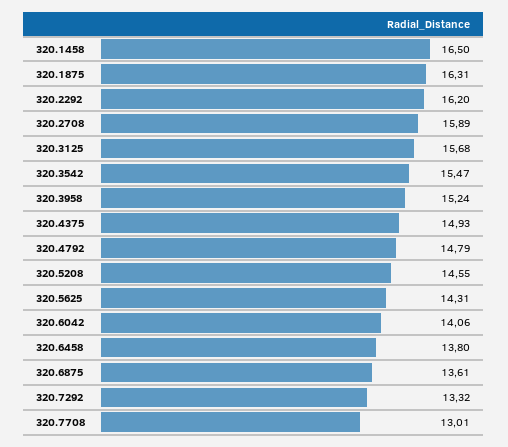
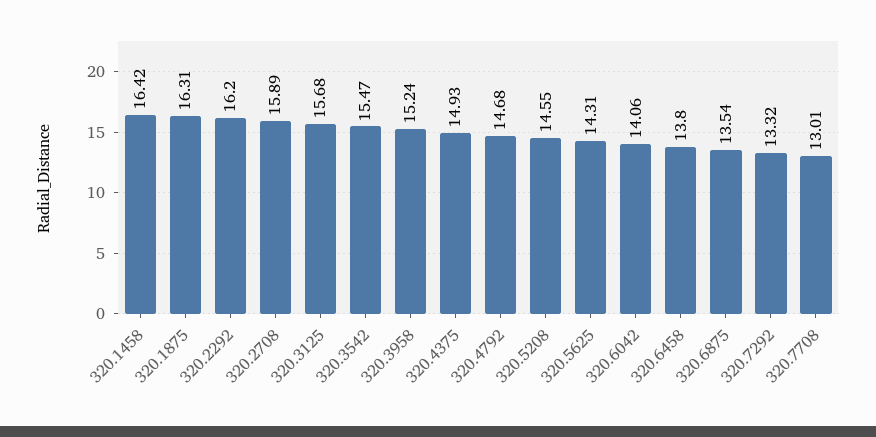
320.1458: 16.5 -> 16.42
320.4792: 14.79 -> 14.68
320.6875: 13.61 -> 13.54

